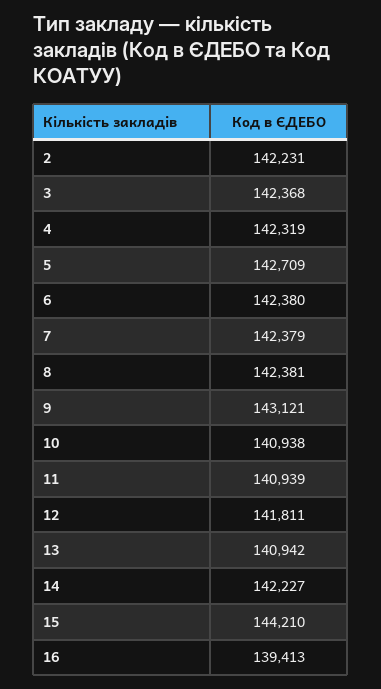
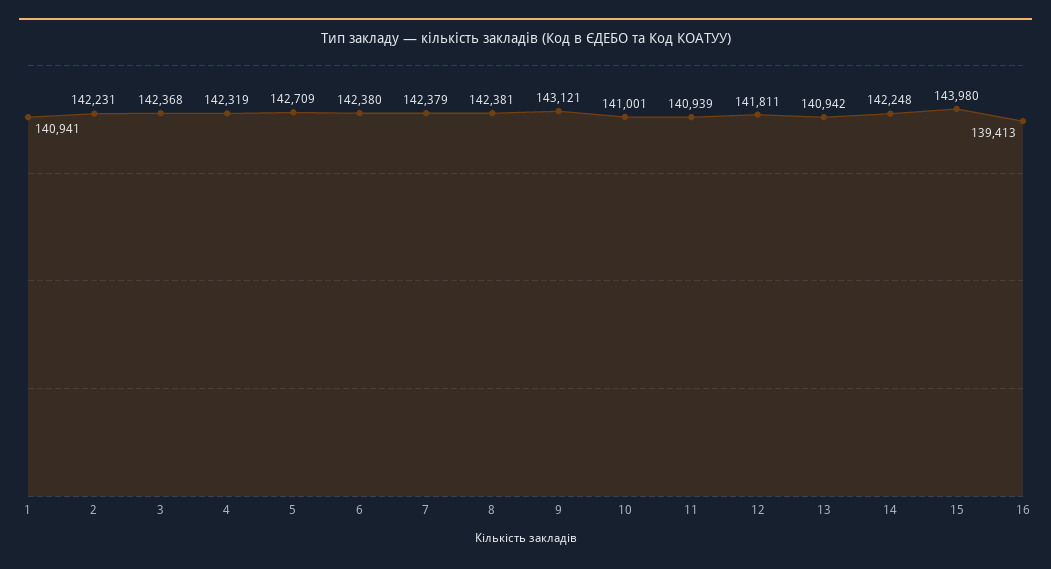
10: 140938 -> 141001
14: 142227 -> 142248
15: 144210 -> 143980
1: none -> 140941

